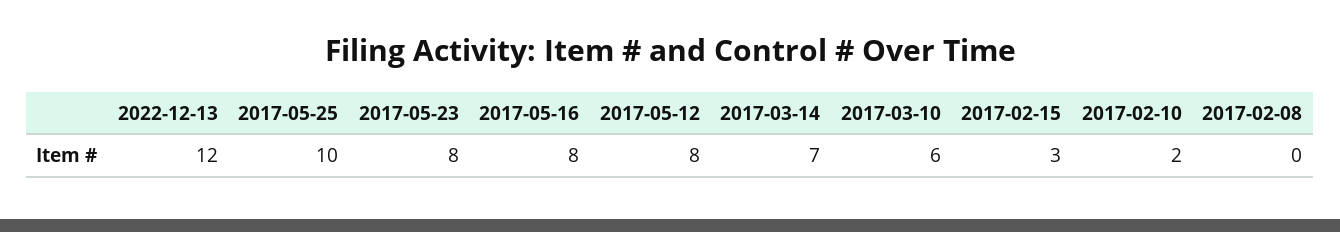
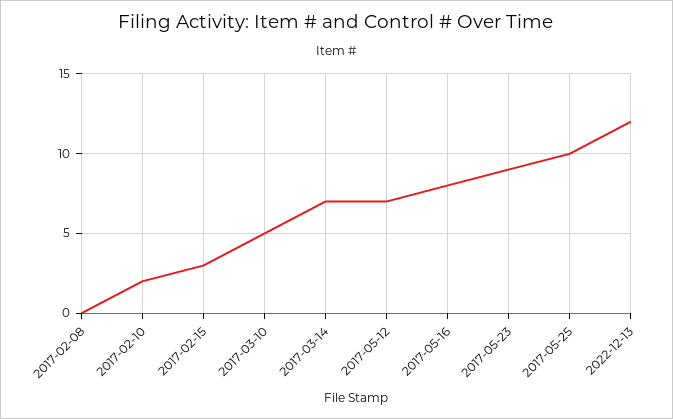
2017-05-23: 8 -> 9
2017-05-12: 8 -> 7
2017-03-10: 6 -> 5

